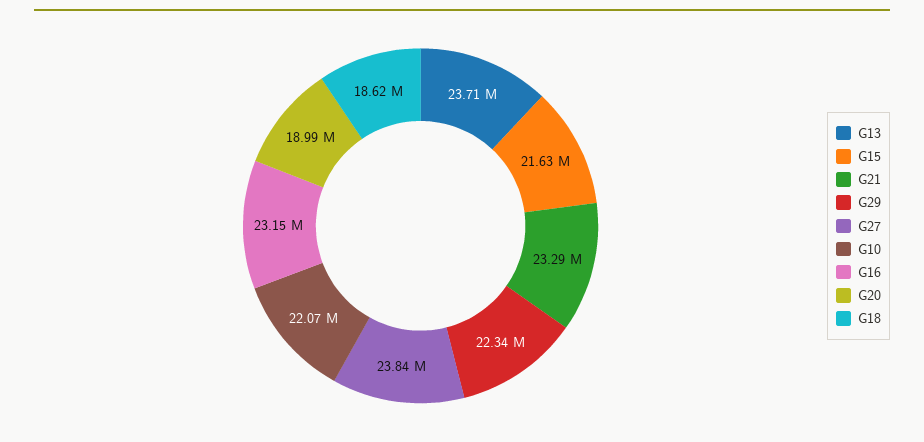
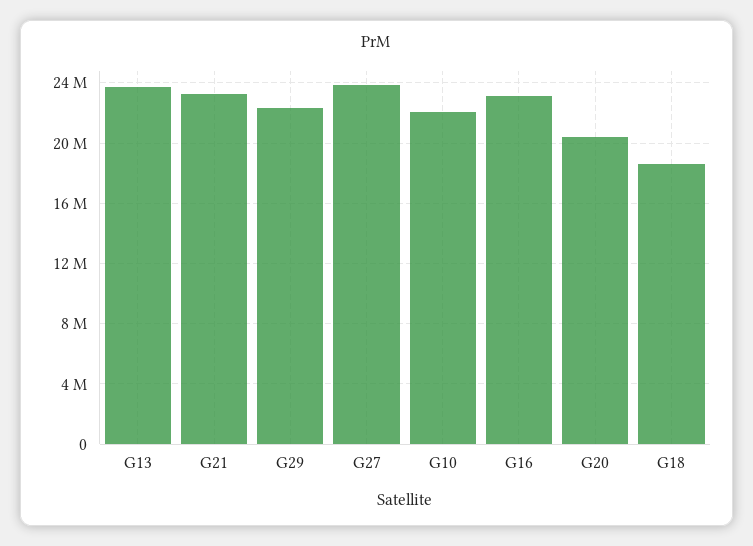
G15: 21630000 -> none
G20: 18990000 -> 20500000

